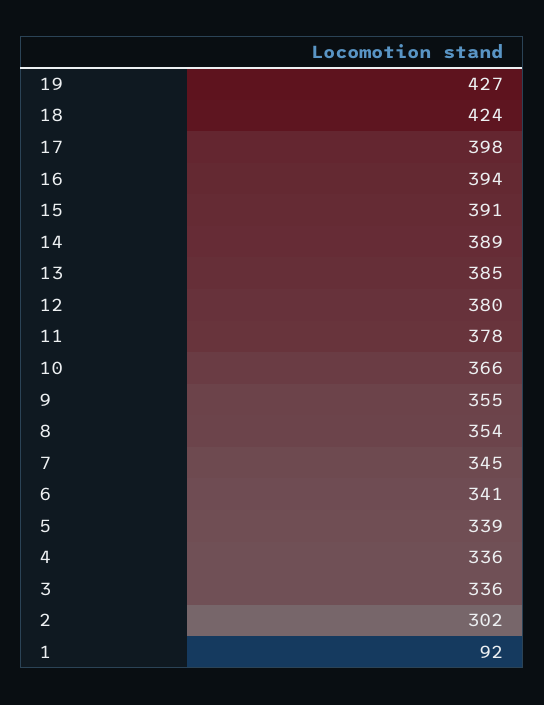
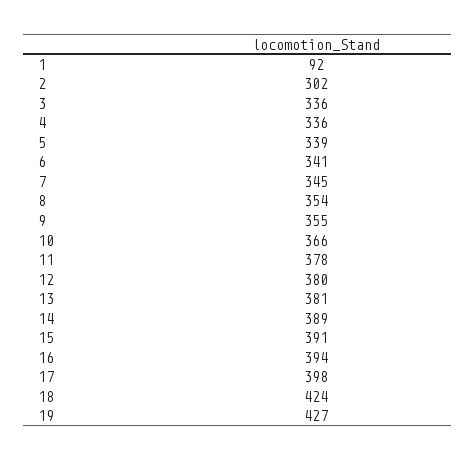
13: 385 -> 381

